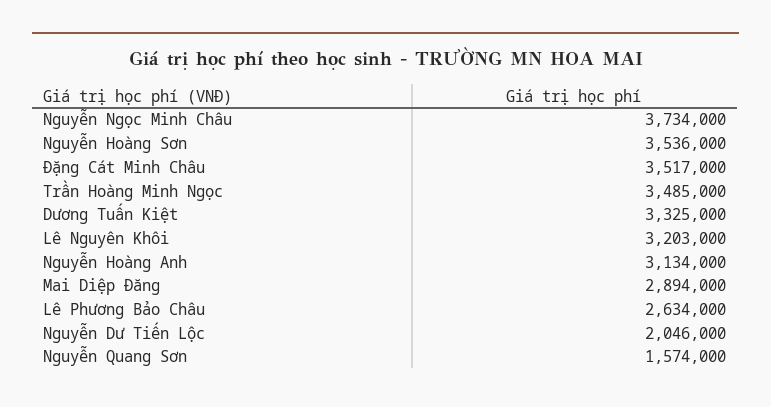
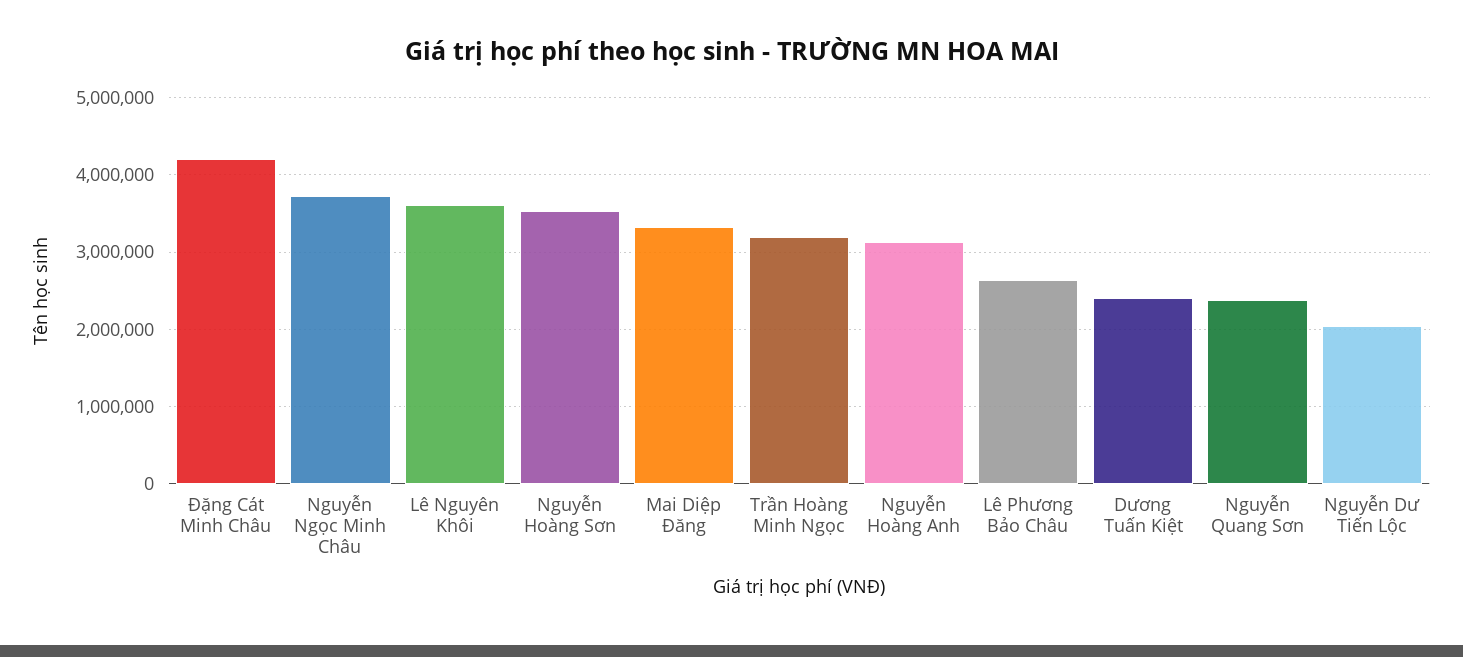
Đặng Cát Minh Châu: 3517000 -> 4200000
Trần Hoàng Minh Ngọc: 3485000 -> 3200000
Dương Tuấn Kiệt: 3325000 -> 2400000
Lê Nguyên Khôi: 3203000 -> 3600000
Mai Diệp Đăng: 2894000 -> 3300000
Nguyễn Quang Sơn: 1574000 -> 2400000

